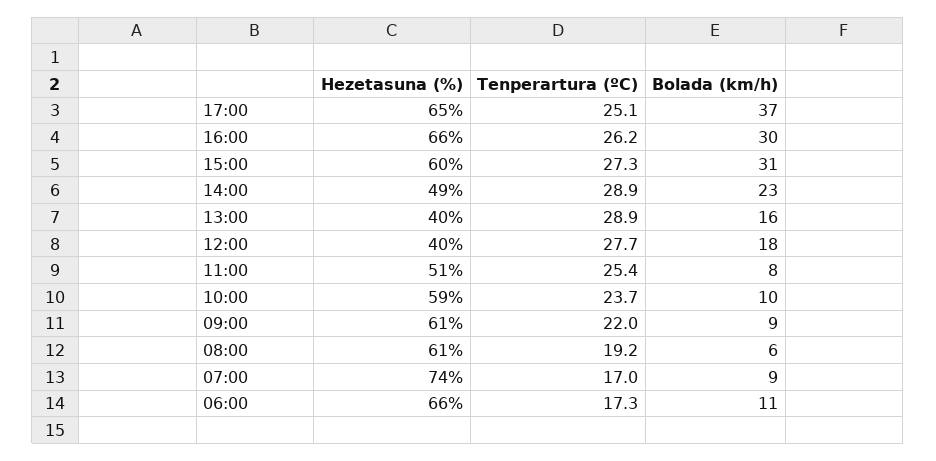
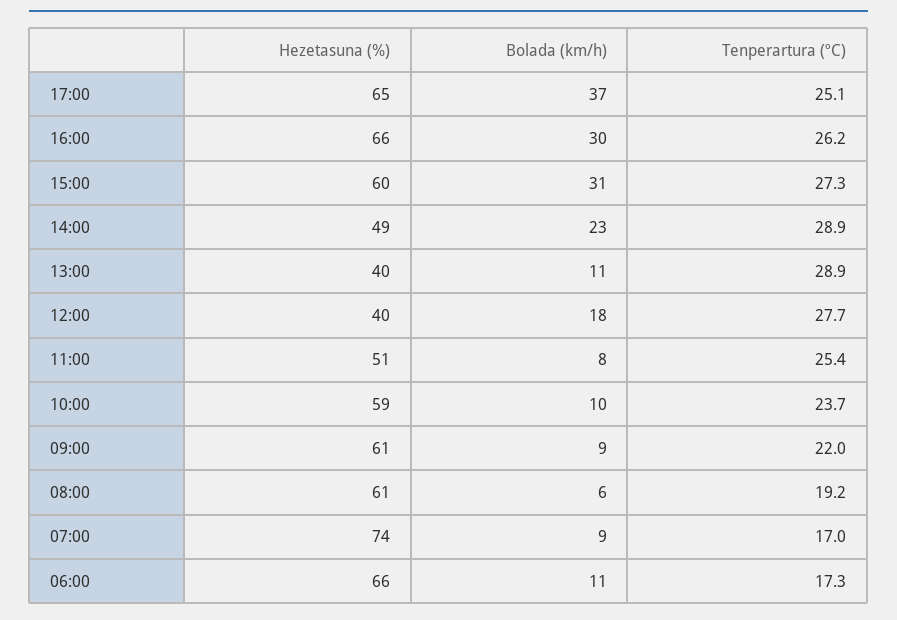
Bolada (km/h), 13:00: 16 -> 11

